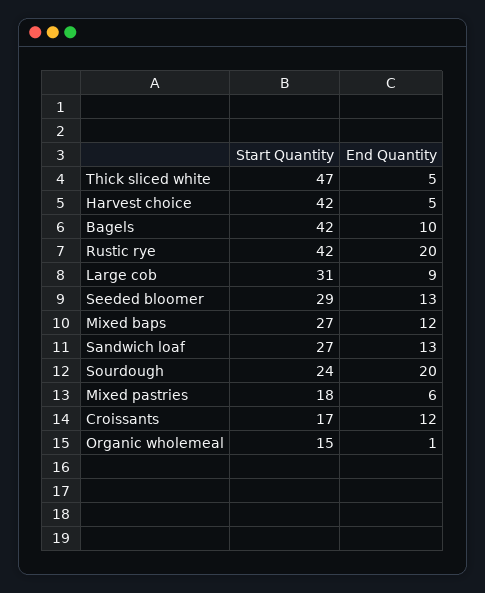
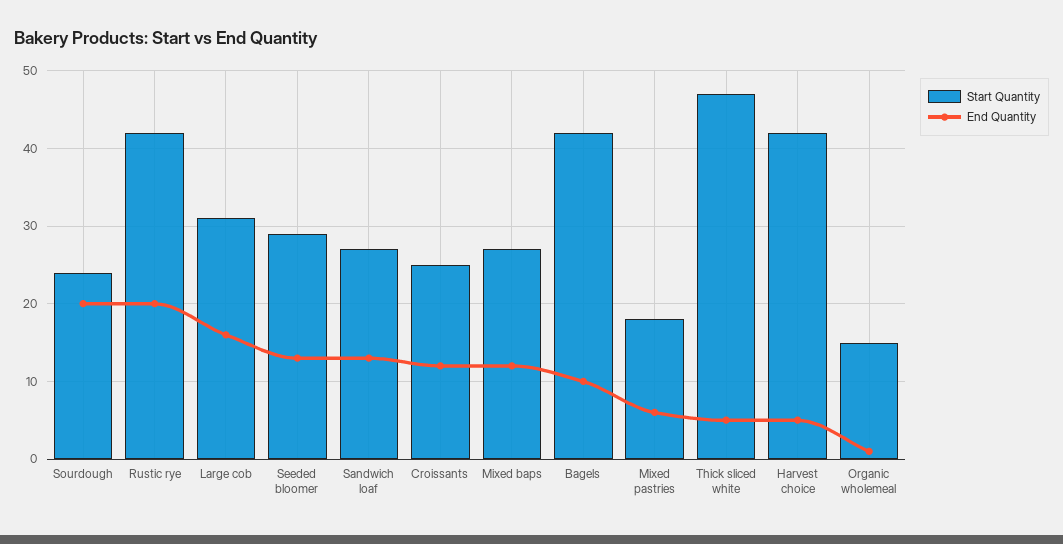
End Quantity, Large cob: 9 -> 16
Start Quantity, Croissants: 17 -> 25

